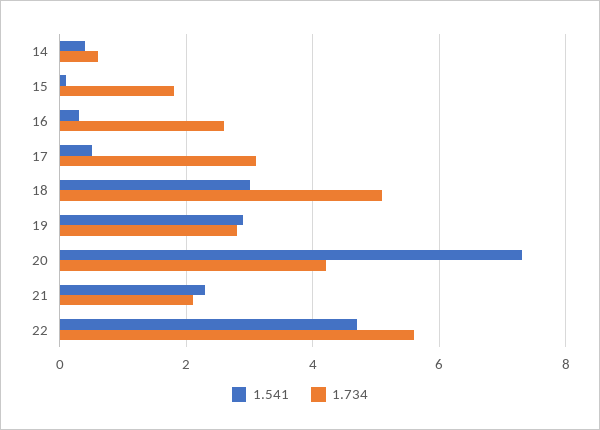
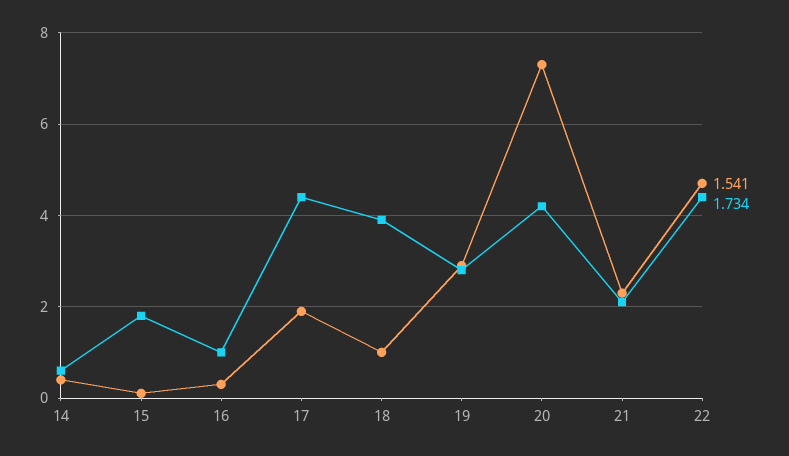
1.734, 16: 2.5 -> 1
1.541, 17: 0.5 -> 2
1.734, 17: 3 -> 4.5
1.541, 18: 3 -> 1
1.734, 18: 5 -> 4
1.734, 22: 5.5 -> 4.5

